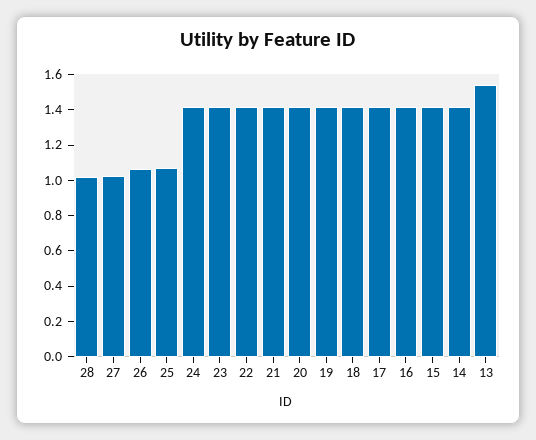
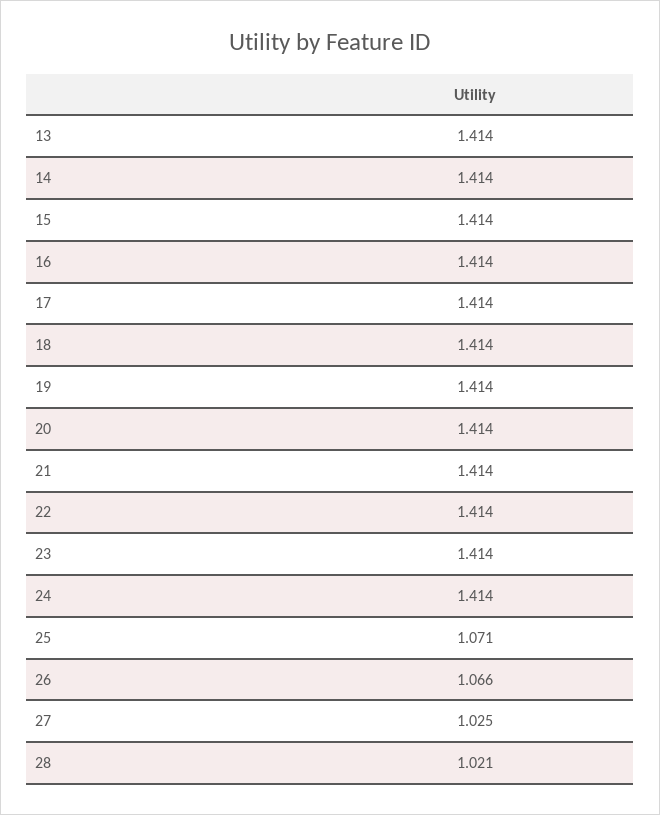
13: 1.55 -> 1.414

